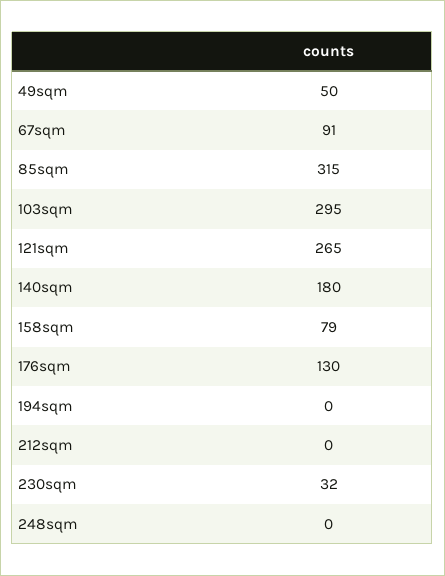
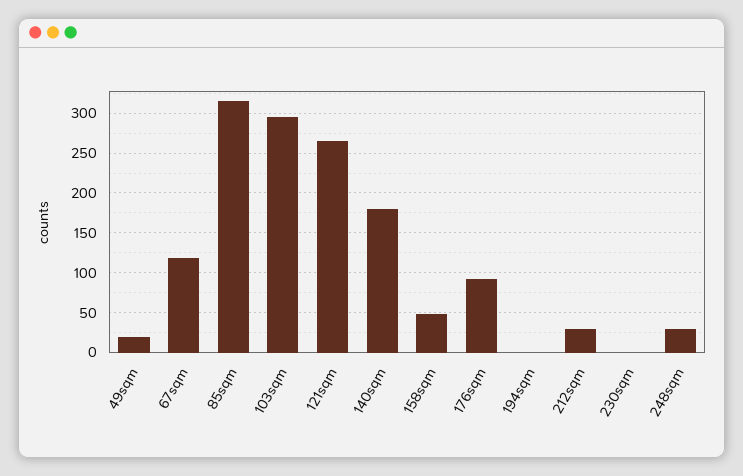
49sqm: 50 -> 20
67sqm: 91 -> 120
158sqm: 79 -> 50
176sqm: 130 -> 90
212sqm: 0 -> 30
230sqm: 32 -> 0
248sqm: 0 -> 30

